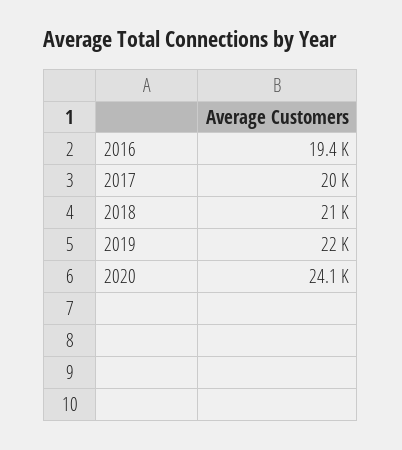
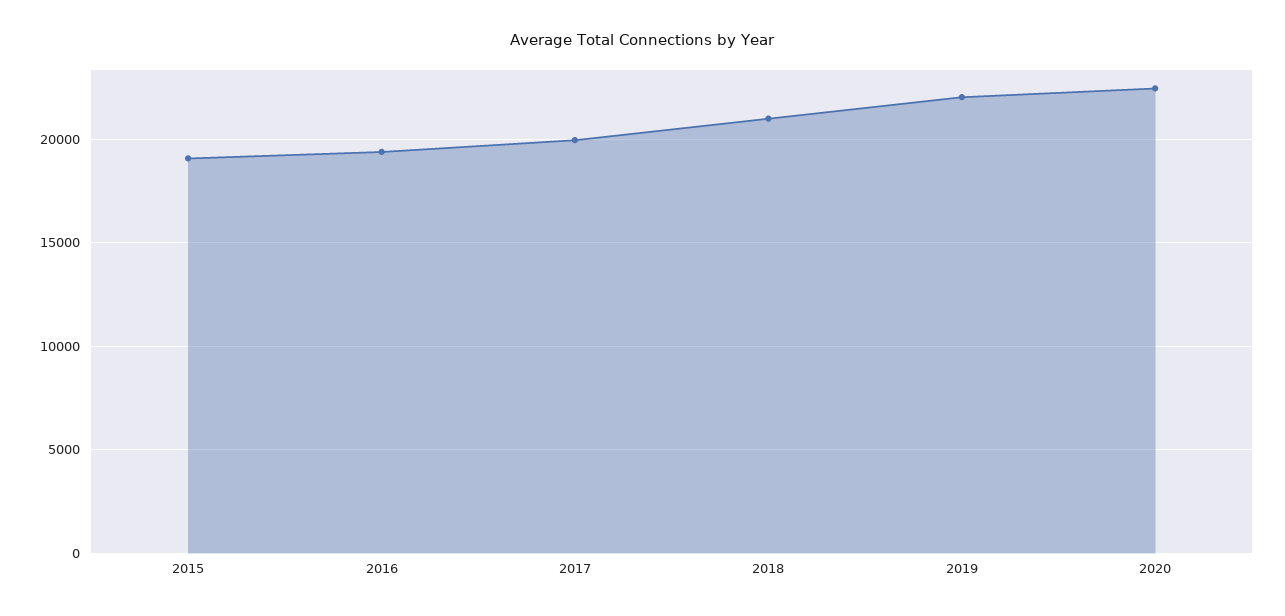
2020: 24100 -> 22500
2015: none -> 19000

